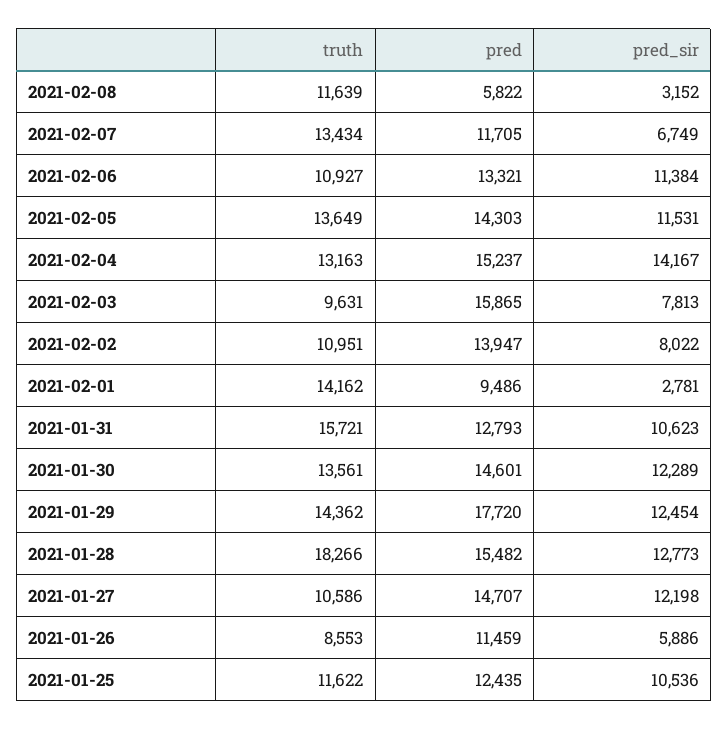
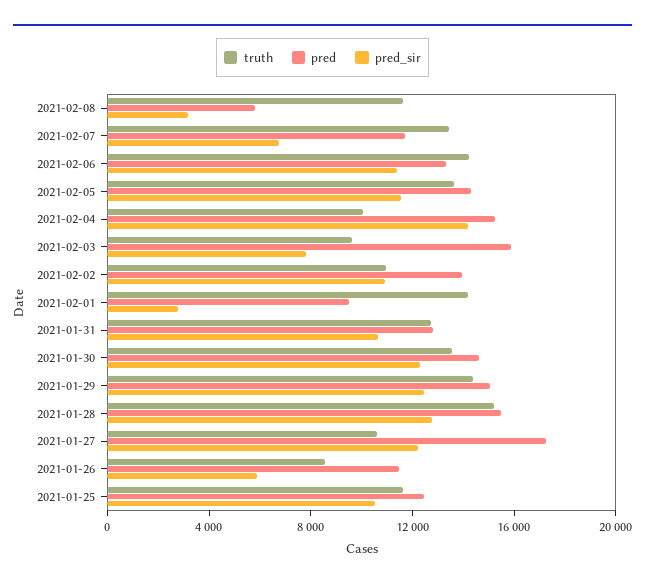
truth, 2021-02-06: 10927 -> 14000
truth, 2021-02-04: 13163 -> 10000
pred_sir, 2021-02-02: 8022 -> 11000
truth, 2021-01-31: 15721 -> 13000
pred, 2021-01-29: 17720 -> 15000
truth, 2021-01-28: 18266 -> 15000
pred, 2021-01-27: 14707 -> 17000

